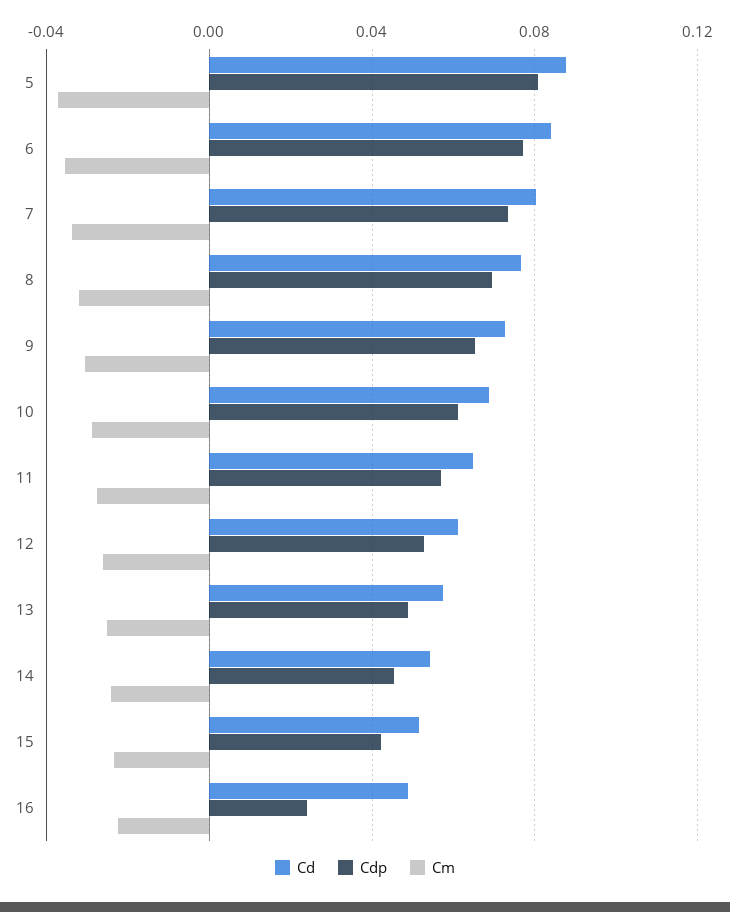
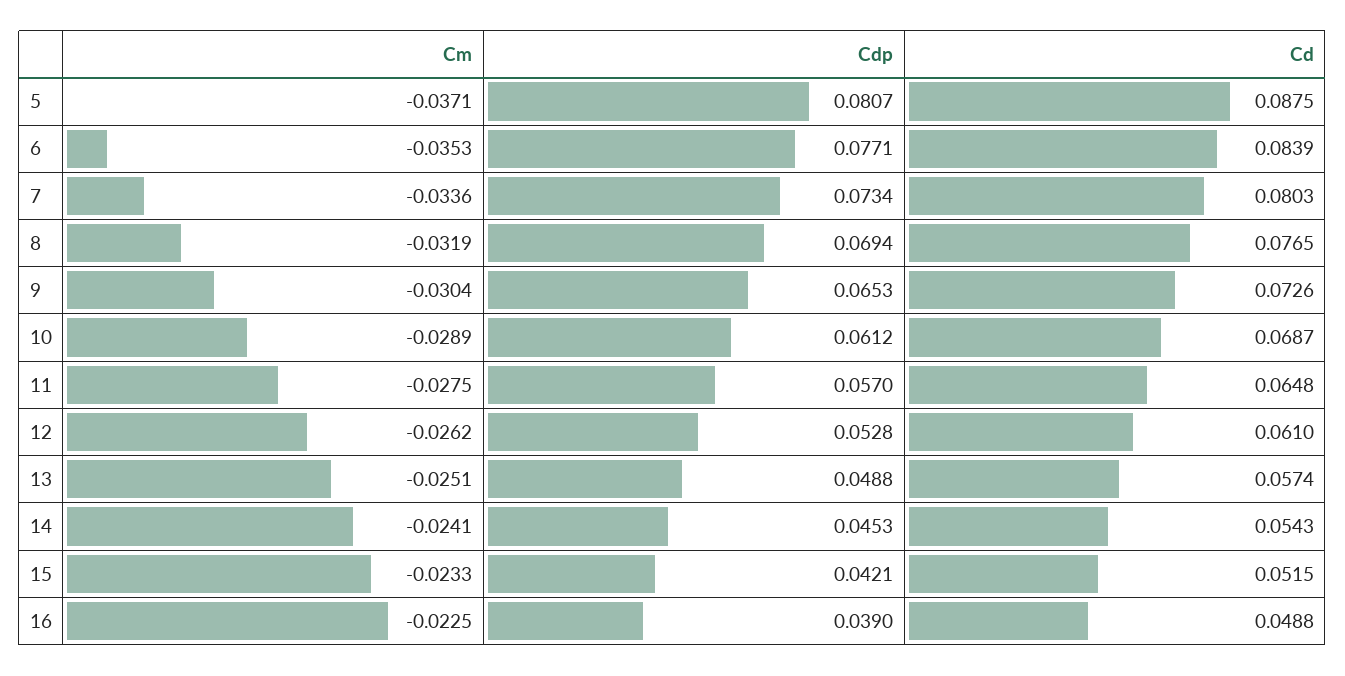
Cdp, 16: 0.025 -> 0.039

